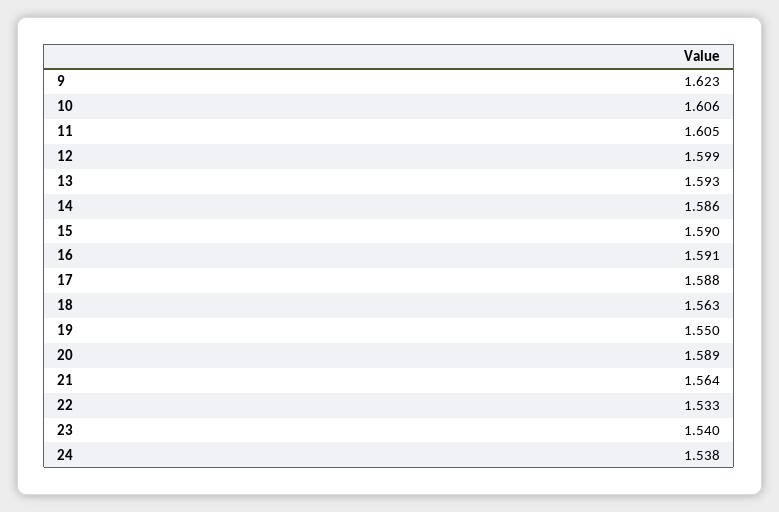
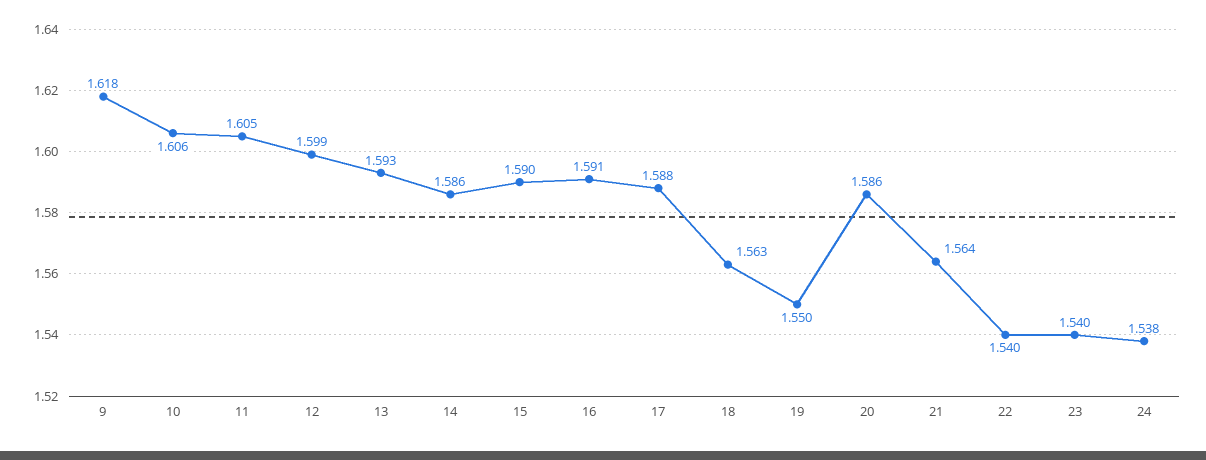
9: 1.623 -> 1.618
20: 1.589 -> 1.586
22: 1.533 -> 1.54

